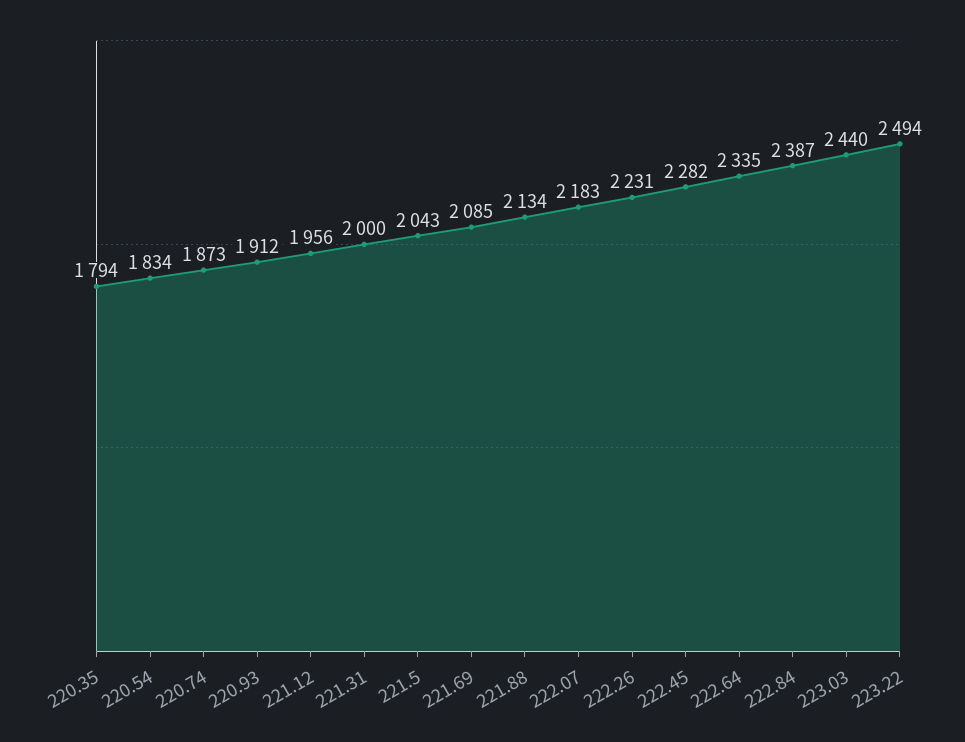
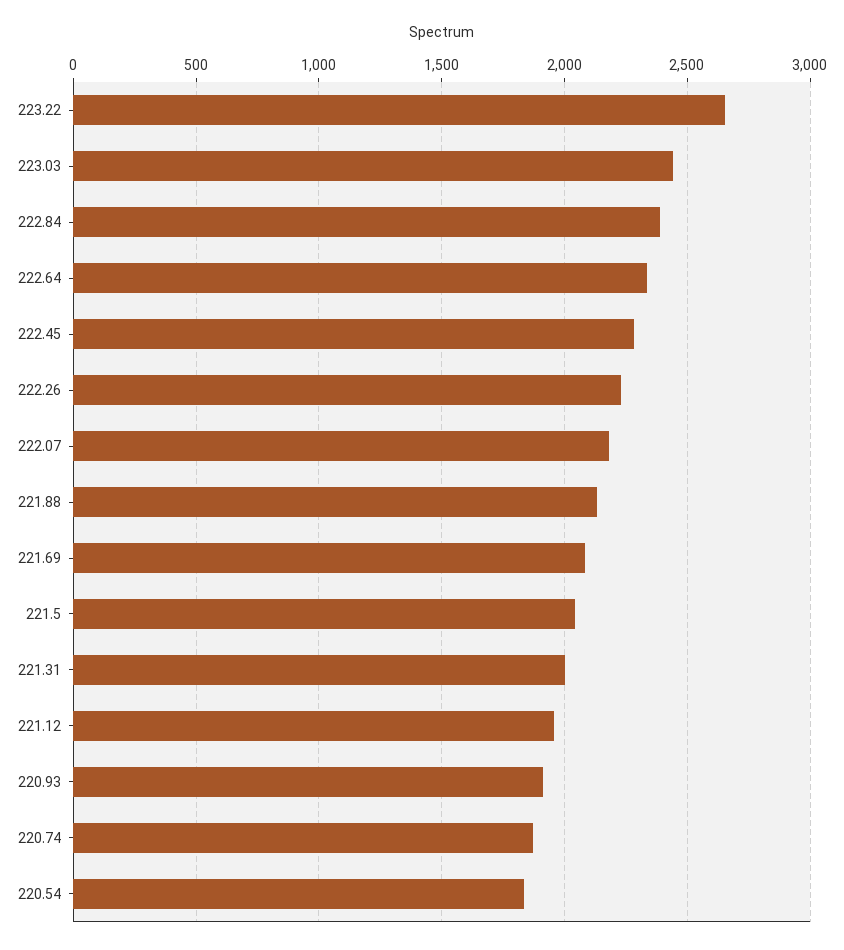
220.35: 1794 -> none
223.22: 2494 -> 2650

